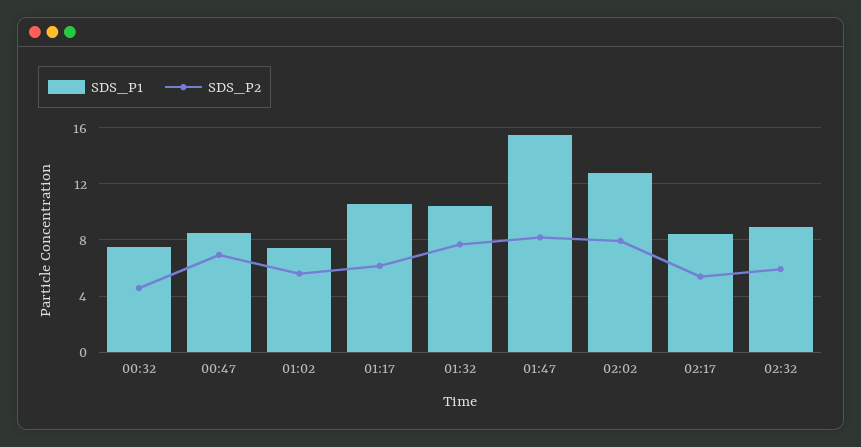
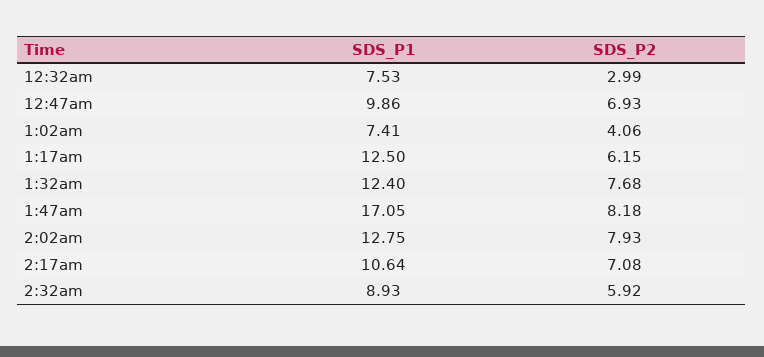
SDS_P2, 00:32: 4.5 -> 2.99
SDS_P1, 00:47: 8.5 -> 9.86
SDS_P2, 01:02: 5.5 -> 4.06
SDS_P1, 01:17: 10.5 -> 12.5
SDS_P1, 01:32: 10.5 -> 12.4
SDS_P1, 01:47: 15.5 -> 17.05
SDS_P1, 02:17: 8.5 -> 10.64
SDS_P2, 02:17: 5.5 -> 7.08

